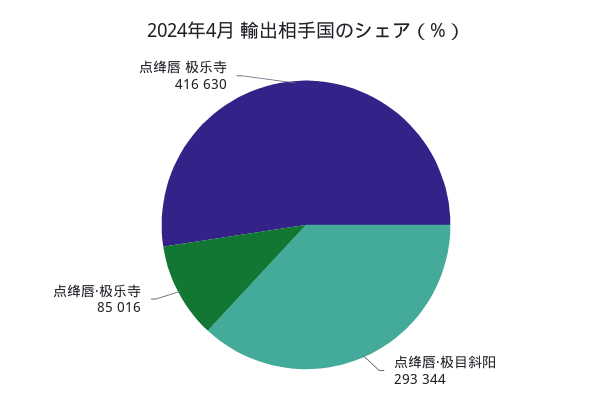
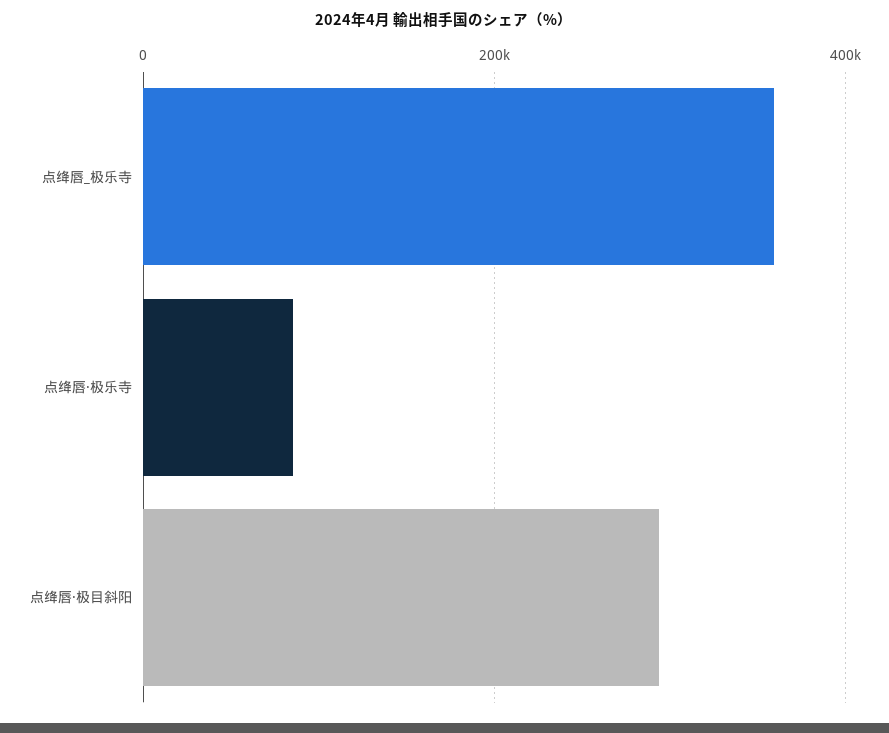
点绛唇 极乐寺: 416630 -> 360000

